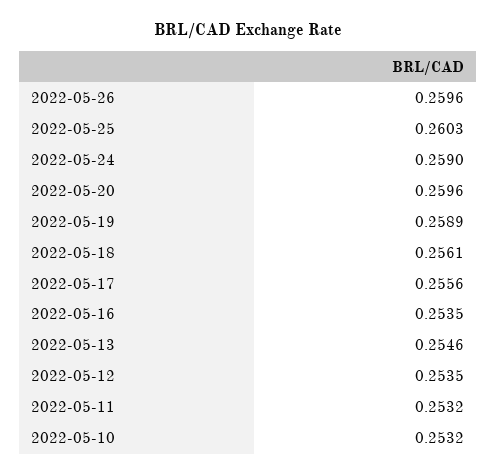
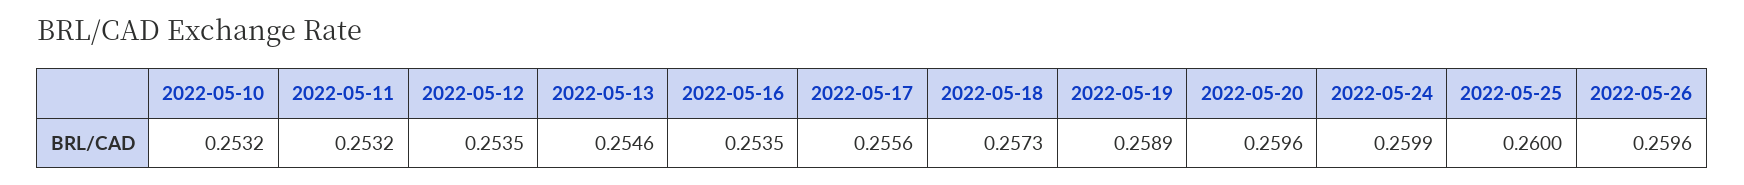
2022-05-25: 0.2603 -> 0.26
2022-05-24: 0.259 -> 0.2599
2022-05-18: 0.2561 -> 0.2573

